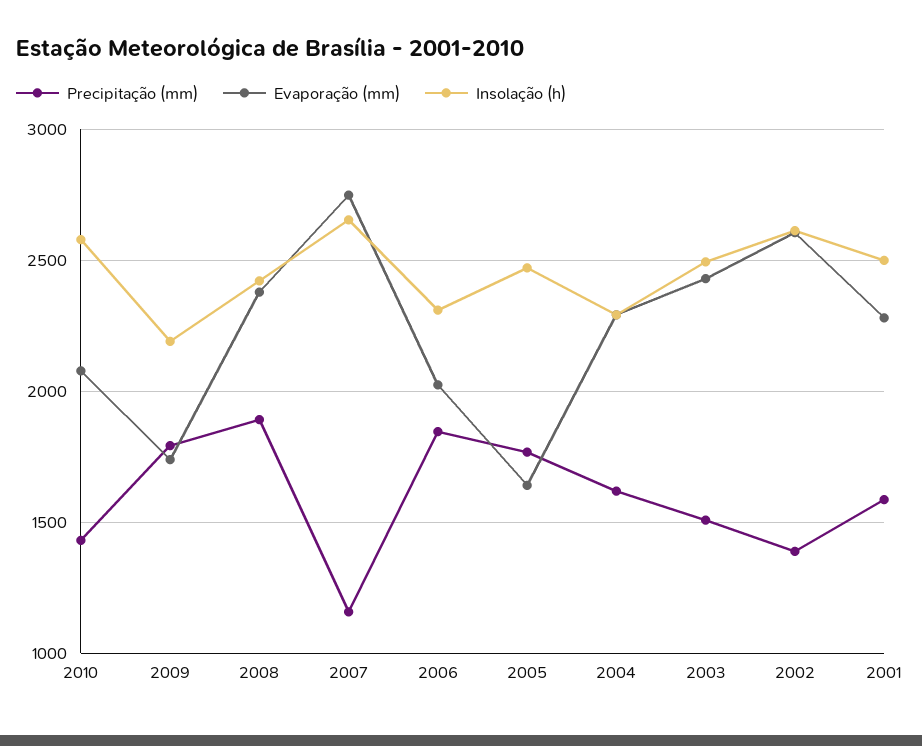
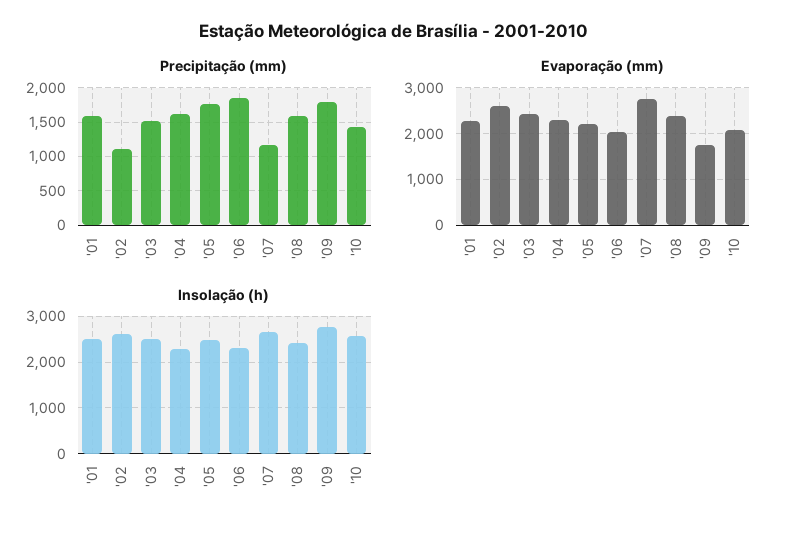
Insolação (h), 2009: 2200 -> 2800
Precipitação (mm), 2008: 1900 -> 1600
Evaporação (mm), 2005: 1650 -> 2200
Precipitação (mm), 2002: 1400 -> 1100

